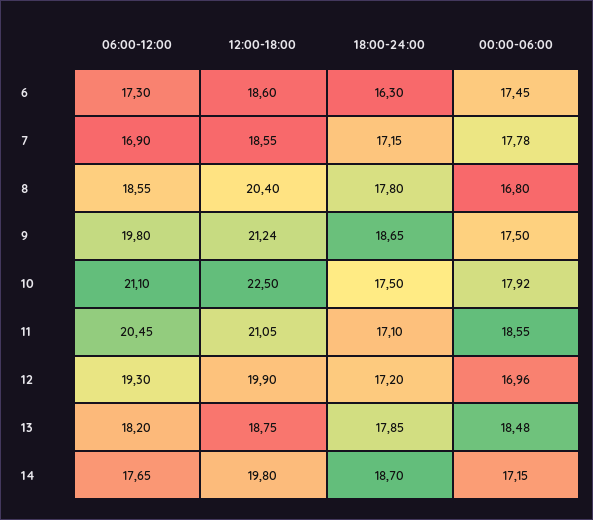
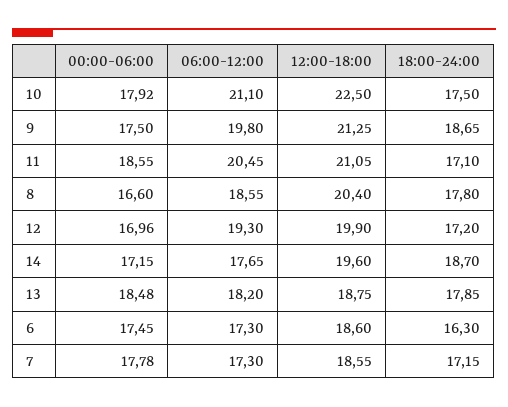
06:00-12:00, 7: 16.9 -> 17.3
00:00-06:00, 8: 16.8 -> 16.6
12:00-18:00, 9: 21.24 -> 21.25
12:00-18:00, 14: 19.8 -> 19.6

